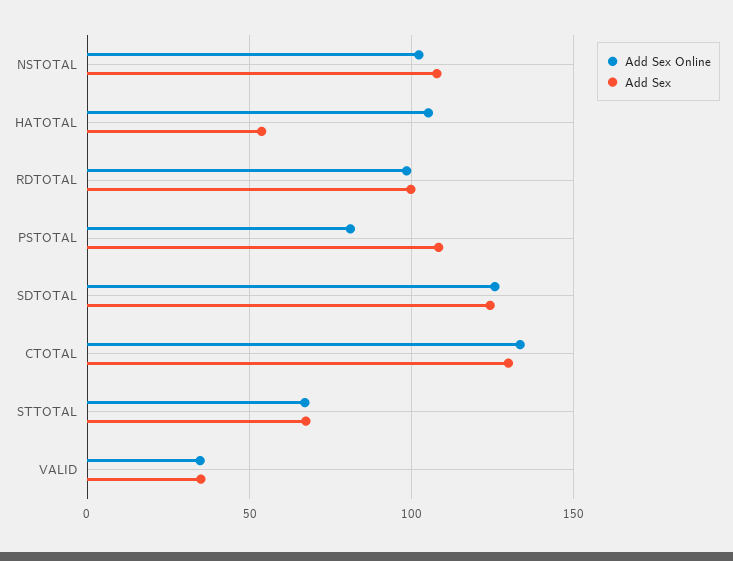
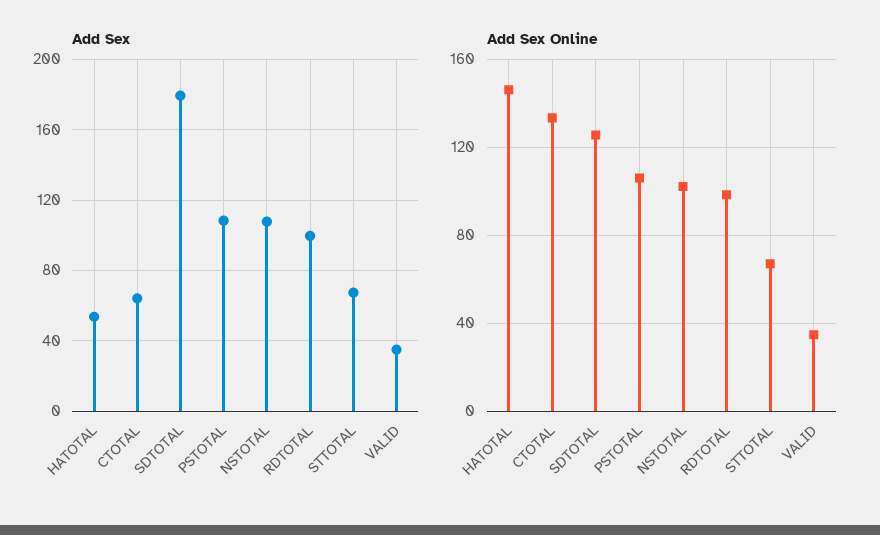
Add Sex Online, HATOTAL: 105 -> 145
Add Sex Online, PSTOTAL: 80 -> 105
Add Sex, SDTOTAL: 125 -> 180
Add Sex, CTOTAL: 130 -> 65

